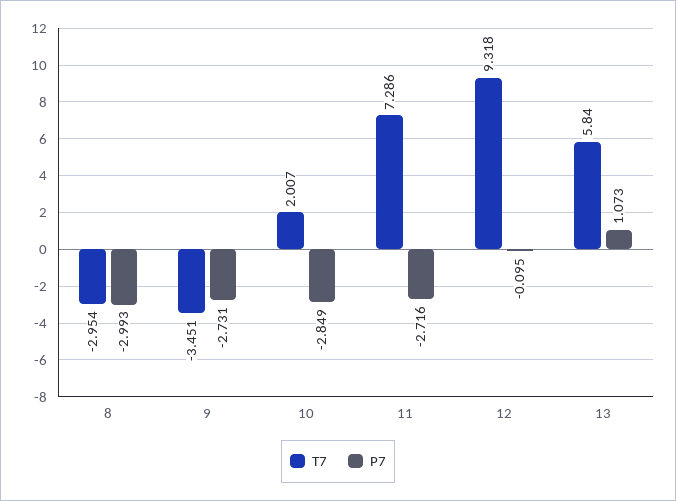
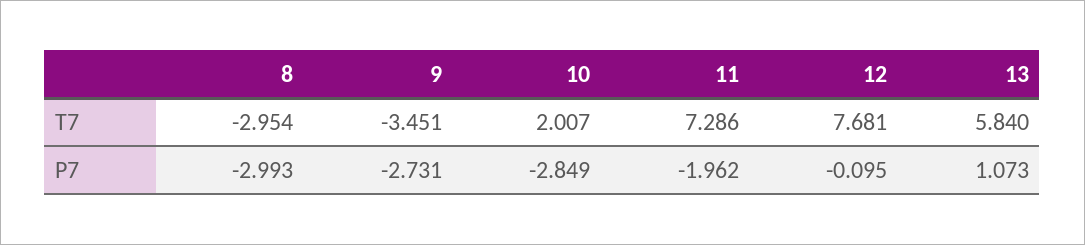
P7, 11: -2.716 -> -1.962
T7, 12: 9.318 -> 7.681

